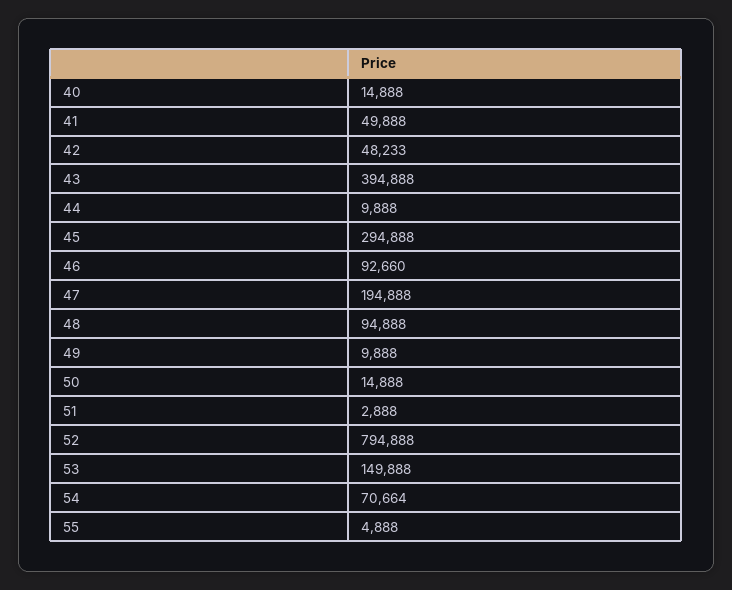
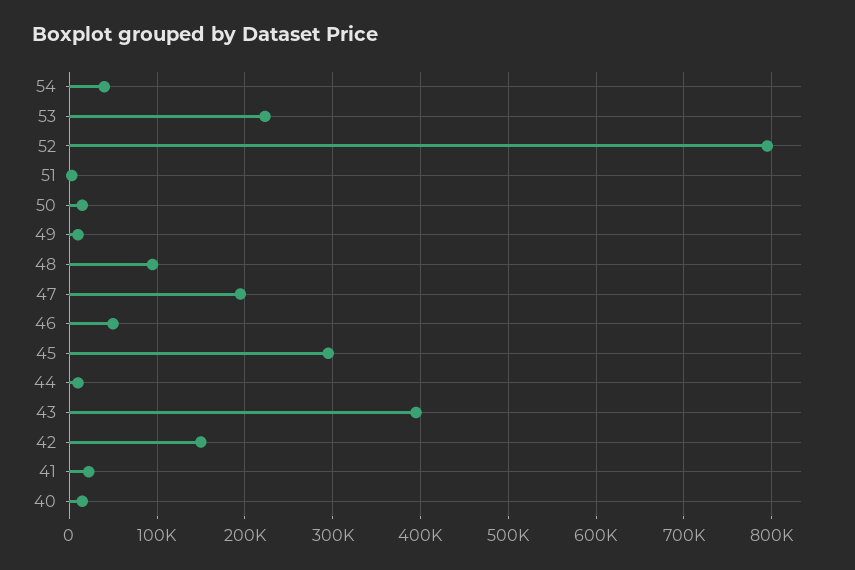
41: 49888 -> 20000
42: 48233 -> 150000
46: 92660 -> 50000
53: 149888 -> 220000
54: 70664 -> 40000
55: 4888 -> none

